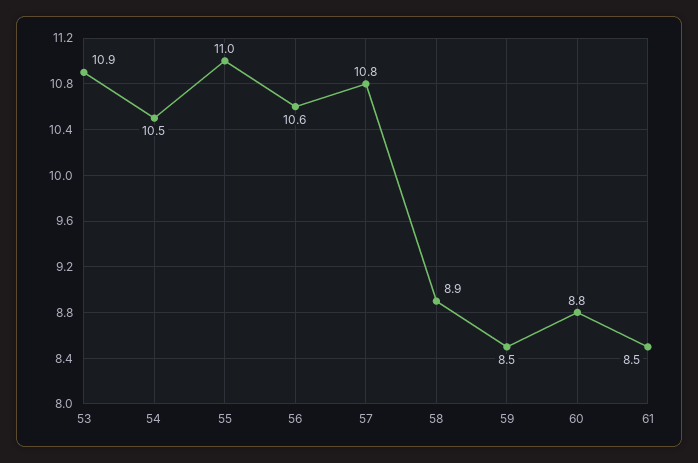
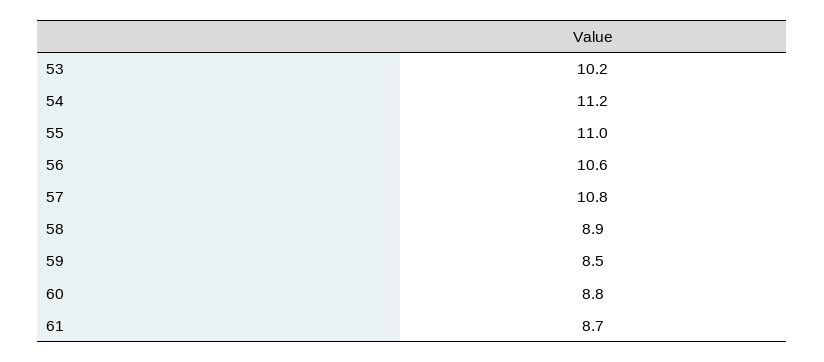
53: 10.9 -> 10.2
54: 10.5 -> 11.2
61: 8.5 -> 8.7

